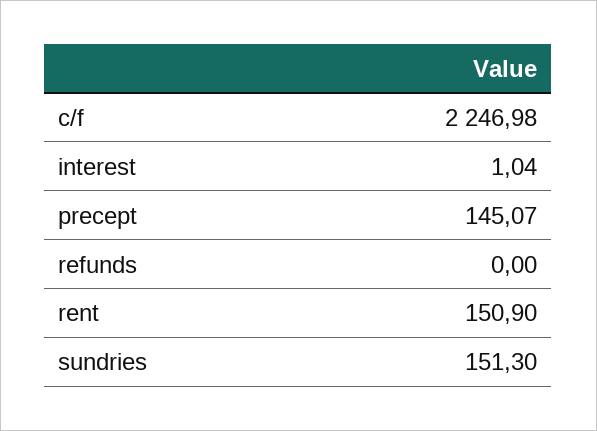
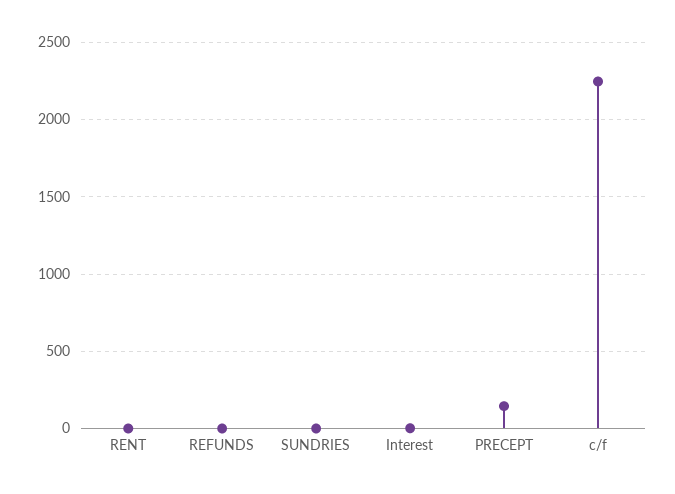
rent: 150.9 -> 0
sundries: 151.3 -> 0

